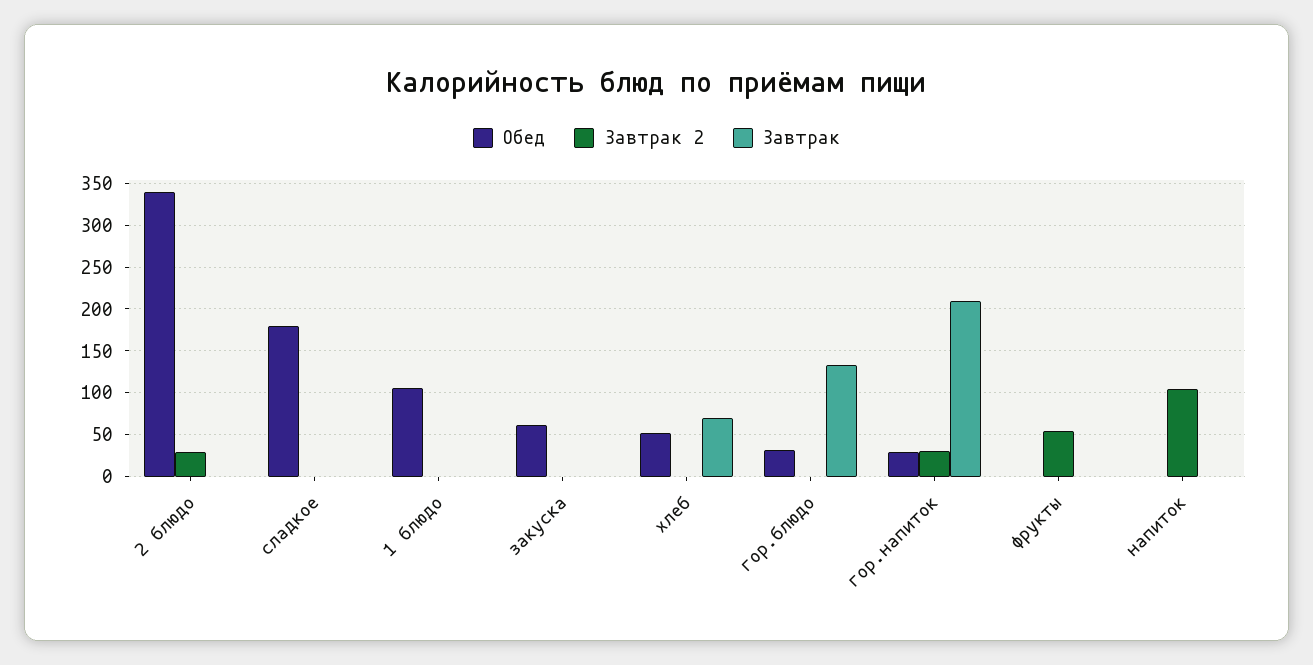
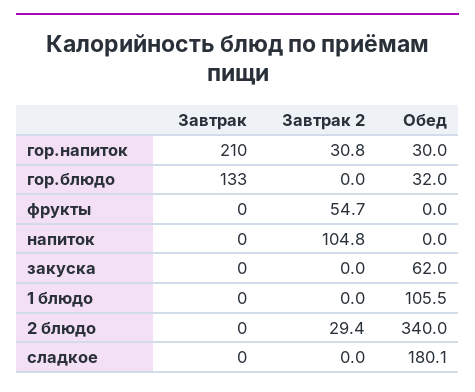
Обед, хлеб: 50 -> none
Завтрак 2, хлеб: 0 -> none
Завтрак, хлеб: 70 -> none

